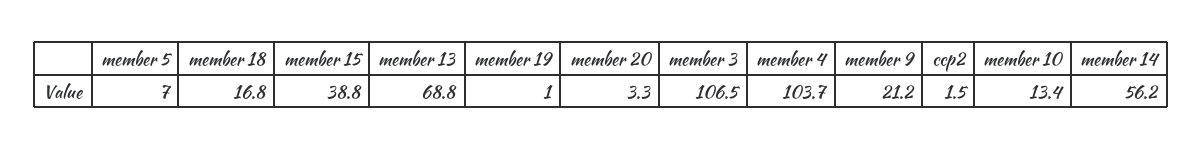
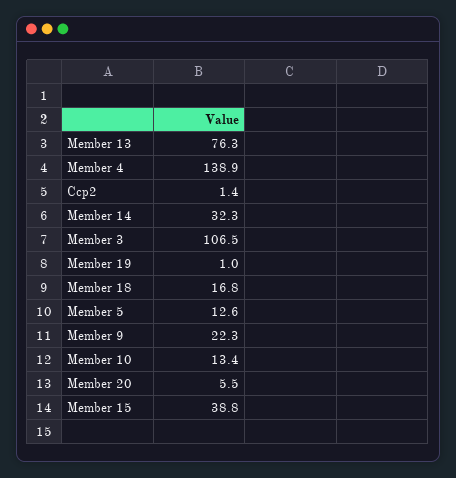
member 5: 7 -> 12.6
member 13: 68.8 -> 76.3
member 20: 3.3 -> 5.5
member 4: 103.7 -> 138.9
member 9: 21.2 -> 22.3
ccp2: 1.5 -> 1.4
member 14: 56.2 -> 32.3

